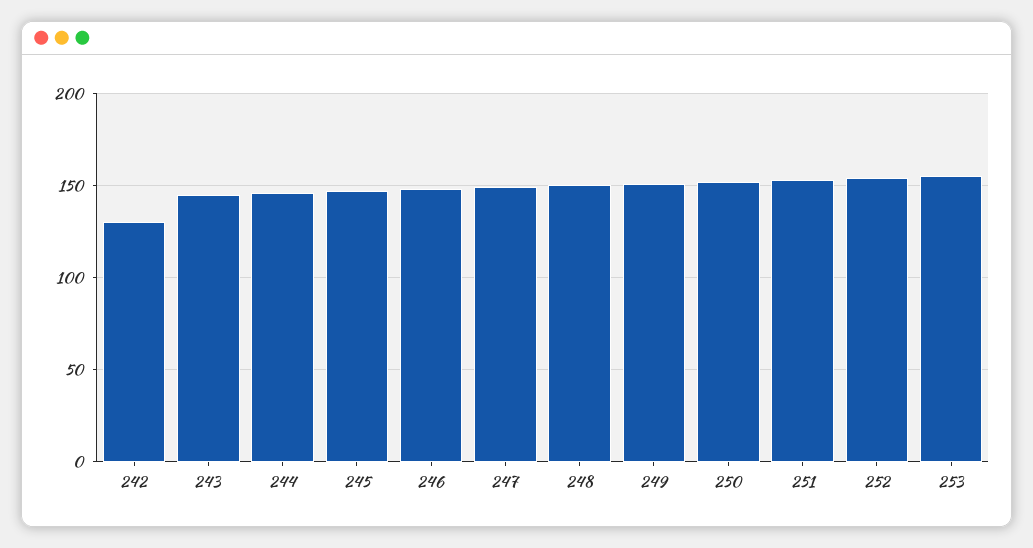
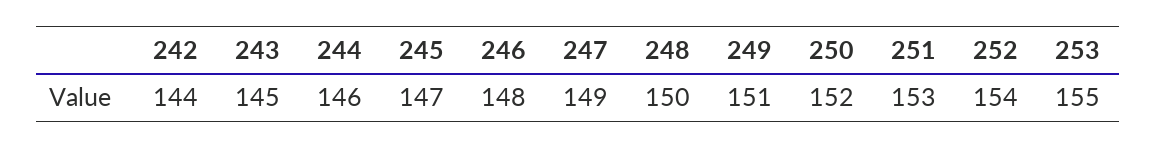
242: 130 -> 144

